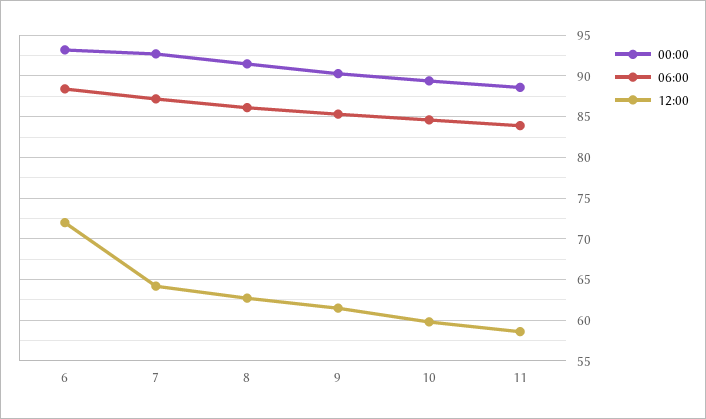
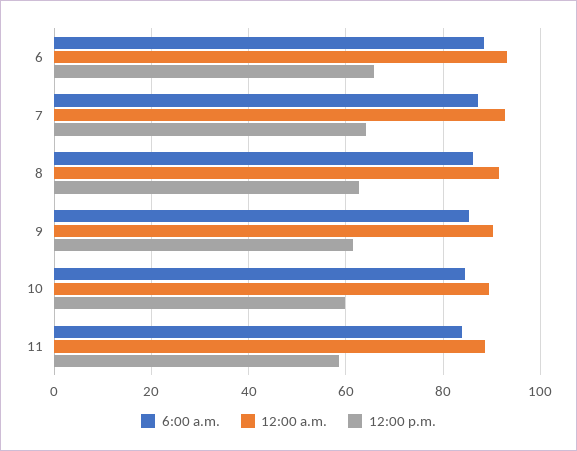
12:00, 6: 72 -> 66

